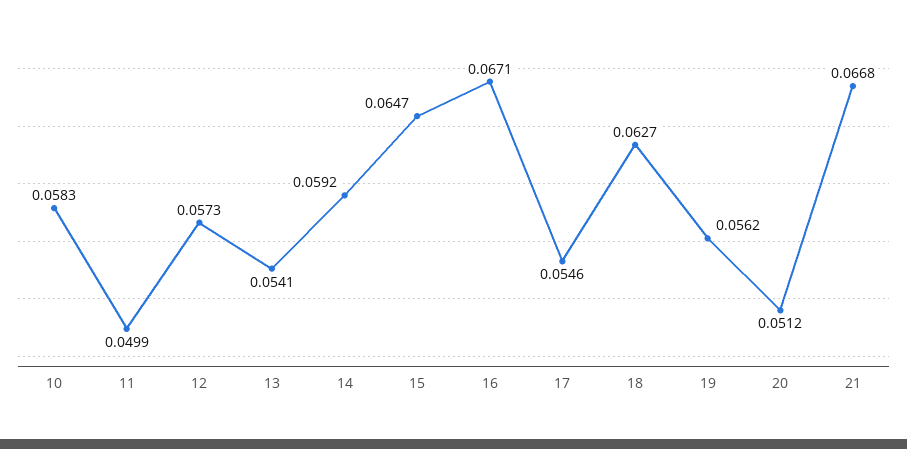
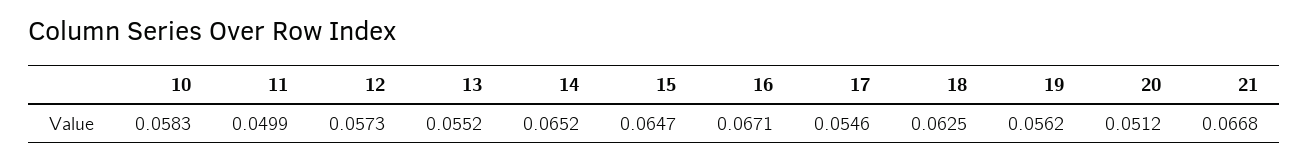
13: 0.0541 -> 0.0552
14: 0.0592 -> 0.0652
18: 0.0627 -> 0.0625

